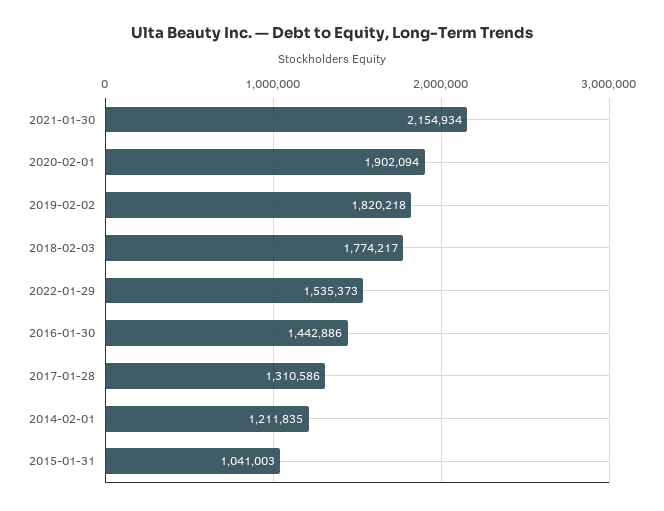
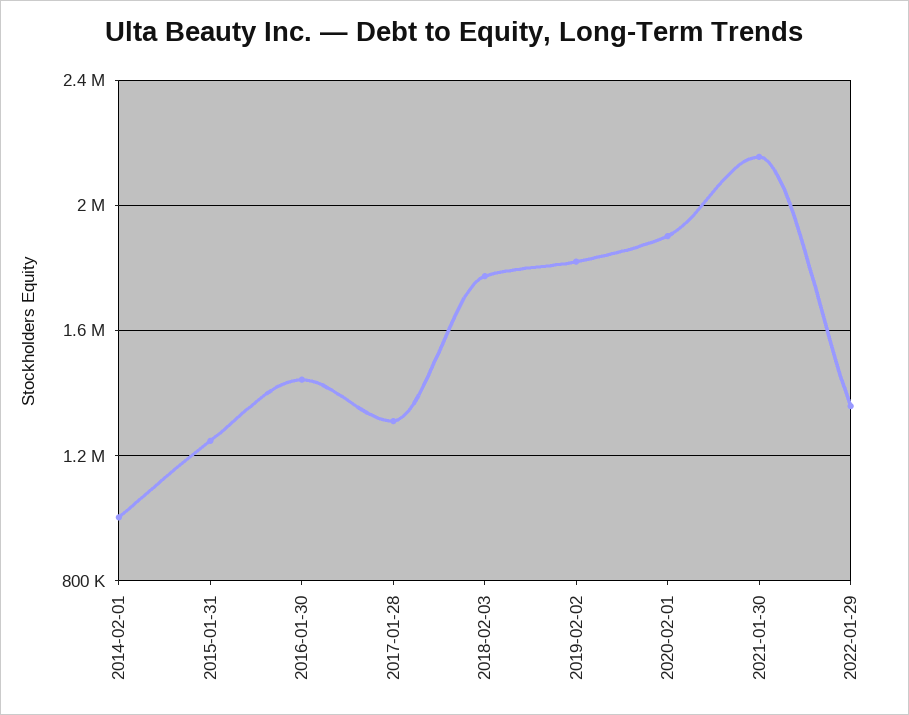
2022-01-29: 1535373 -> 1350000
2014-02-01: 1211835 -> 1000000
2015-01-31: 1041003 -> 1250000

